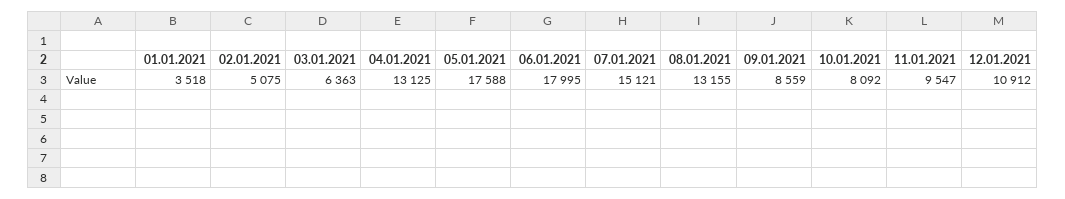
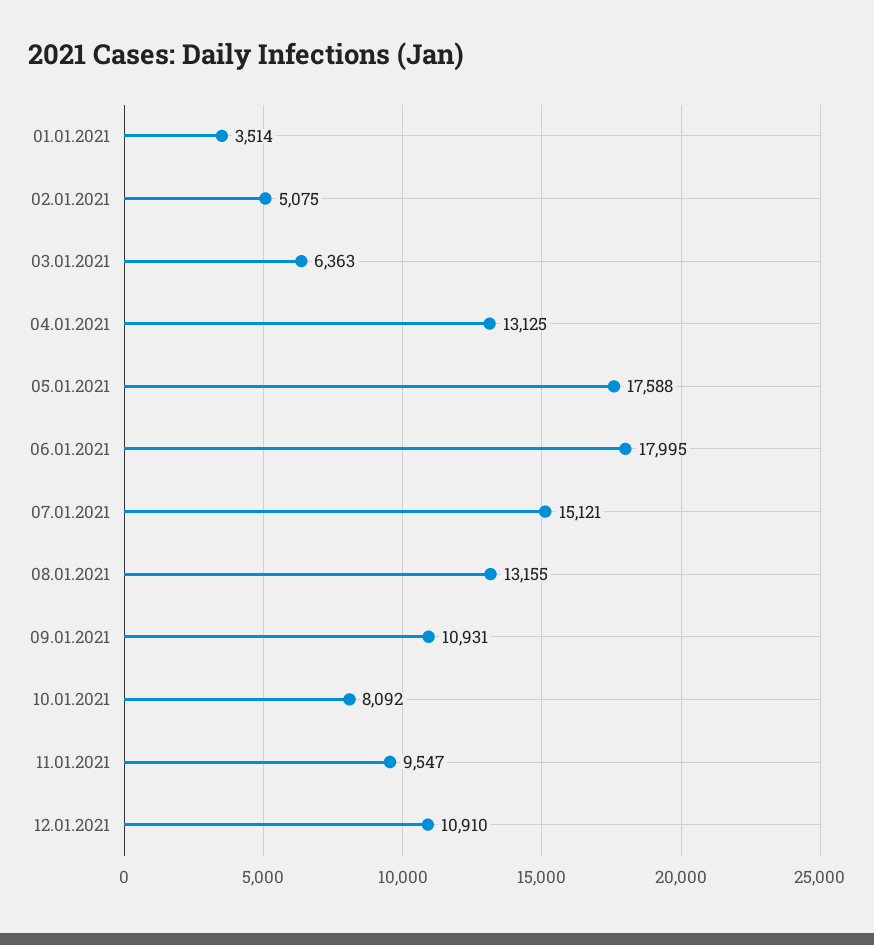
01.01.2021: 3518 -> 3514
09.01.2021: 8559 -> 10931
12.01.2021: 10912 -> 10910

